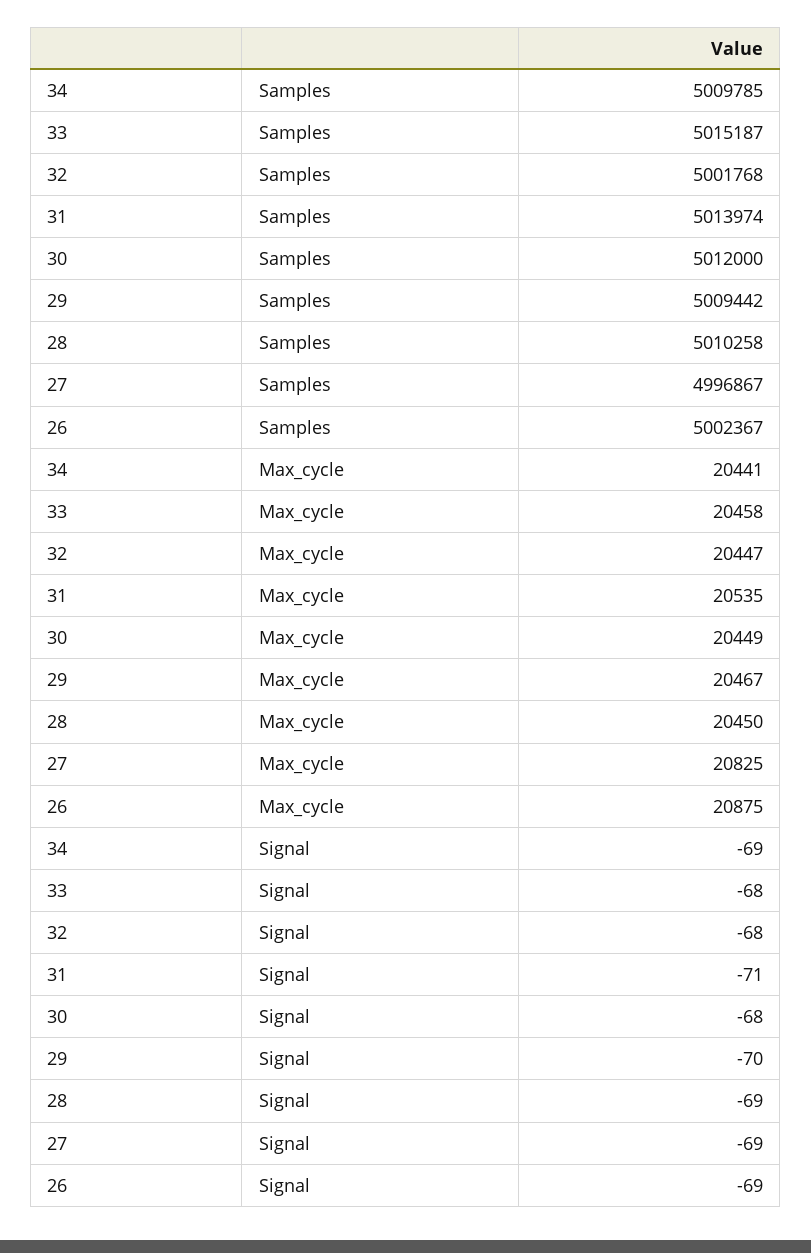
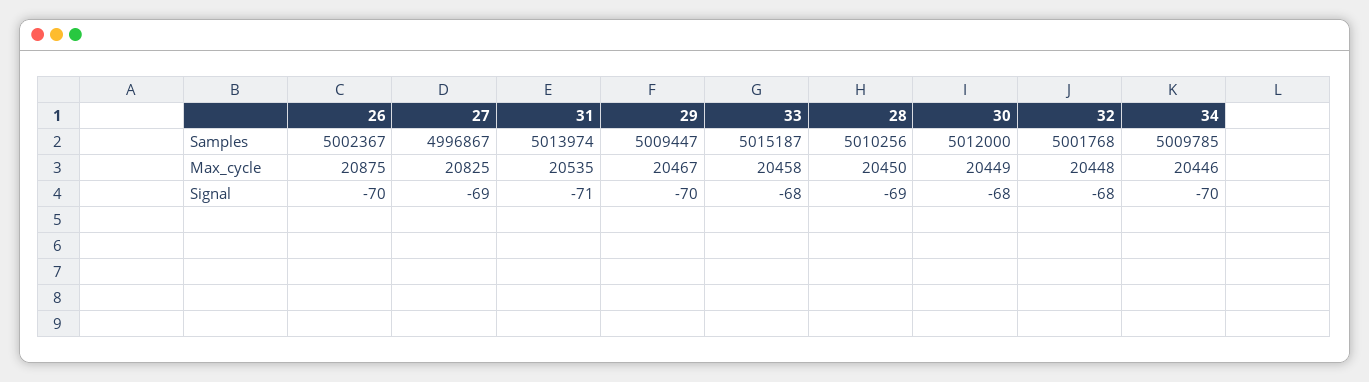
29, Samples: 5009442 -> 5009447
28, Samples: 5010258 -> 5010256
34, Max_cycle: 20441 -> 20446
32, Max_cycle: 20447 -> 20448
34, Signal: -69 -> -70
26, Signal: -69 -> -70

